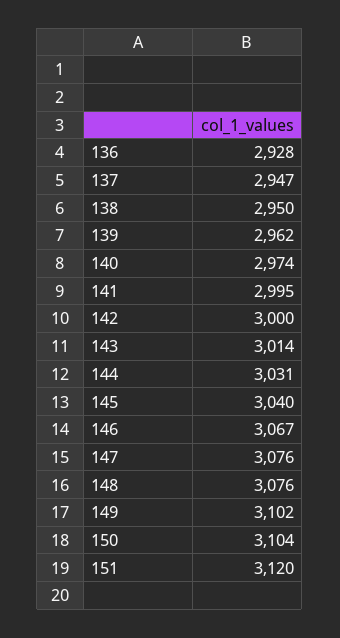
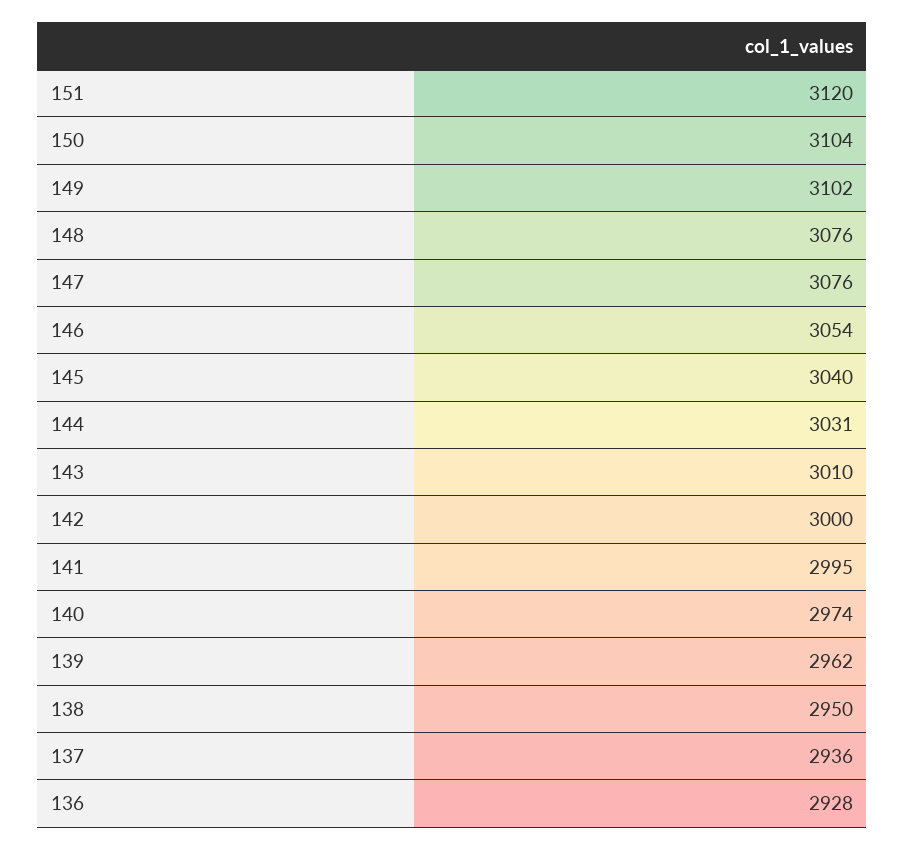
137: 2947 -> 2936
143: 3014 -> 3010
146: 3067 -> 3054

